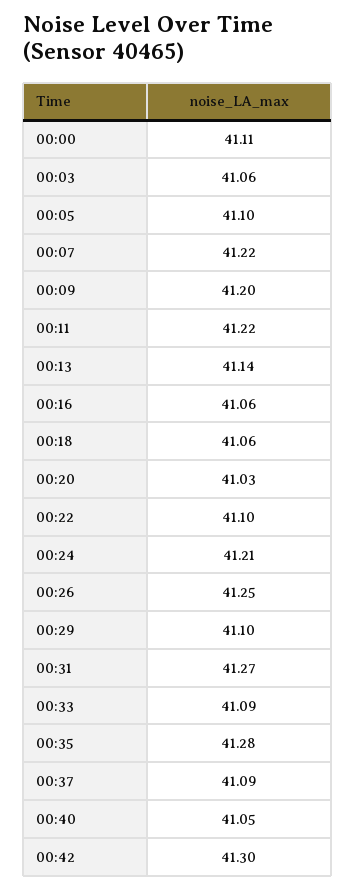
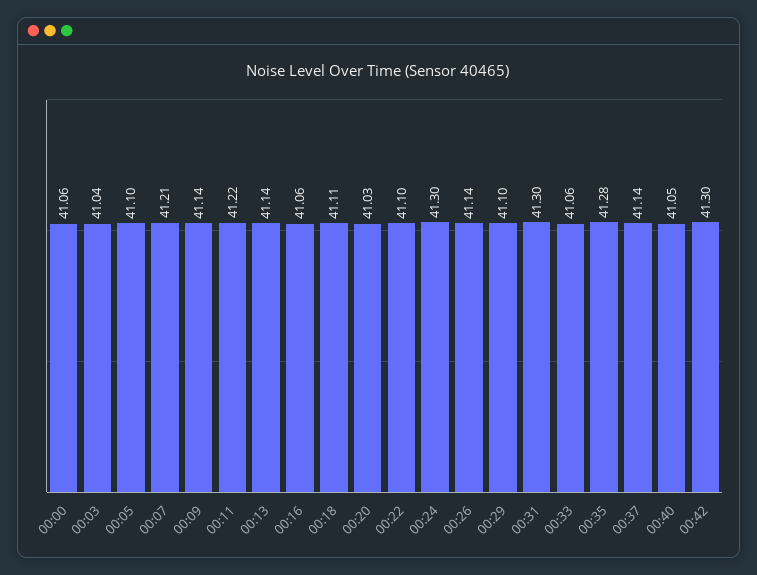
00:00: 41.11 -> 41.06
00:03: 41.06 -> 41.04
00:07: 41.22 -> 41.21
00:09: 41.2 -> 41.14
00:18: 41.06 -> 41.11
00:24: 41.21 -> 41.3
00:26: 41.25 -> 41.14
00:31: 41.27 -> 41.3
00:33: 41.09 -> 41.06
00:37: 41.09 -> 41.14

